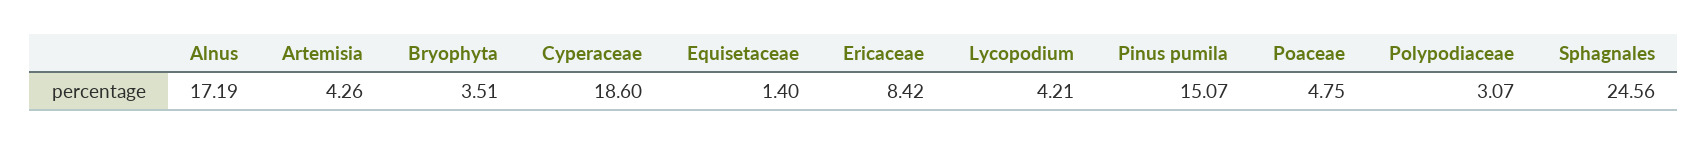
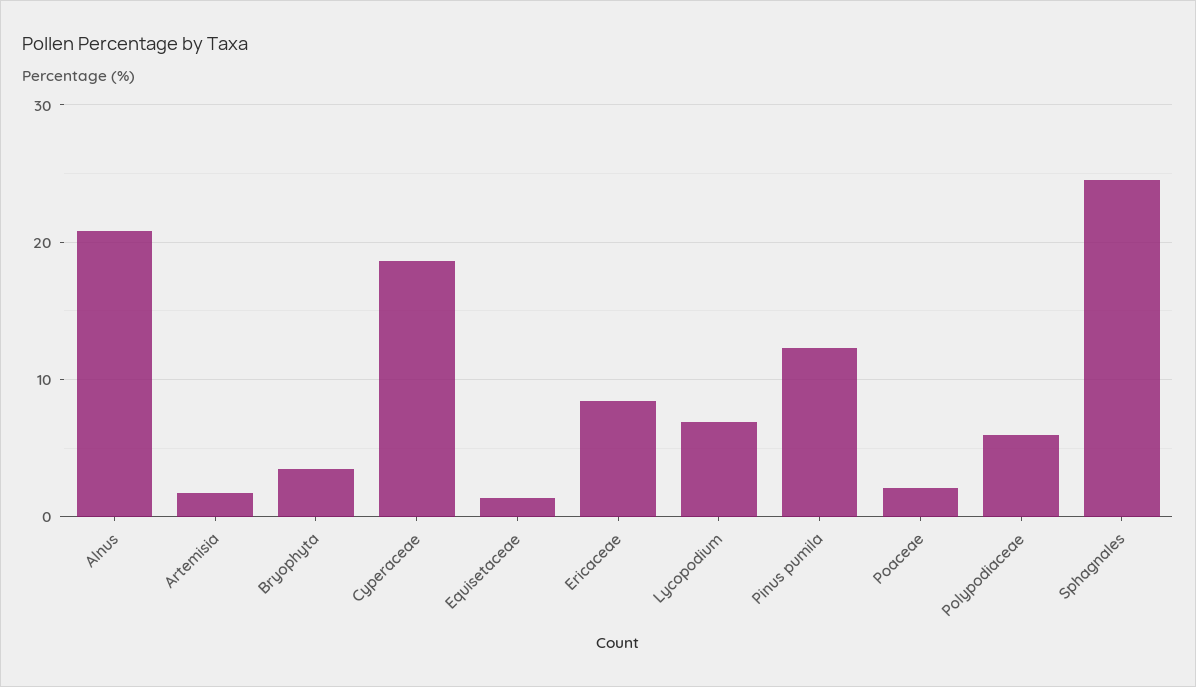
Alnus: 17.19 -> 21
Artemisia: 4.26 -> 2
Lycopodium: 4.21 -> 7
Pinus pumila: 15.07 -> 12
Poaceae: 4.75 -> 2
Polypodiaceae: 3.07 -> 6

